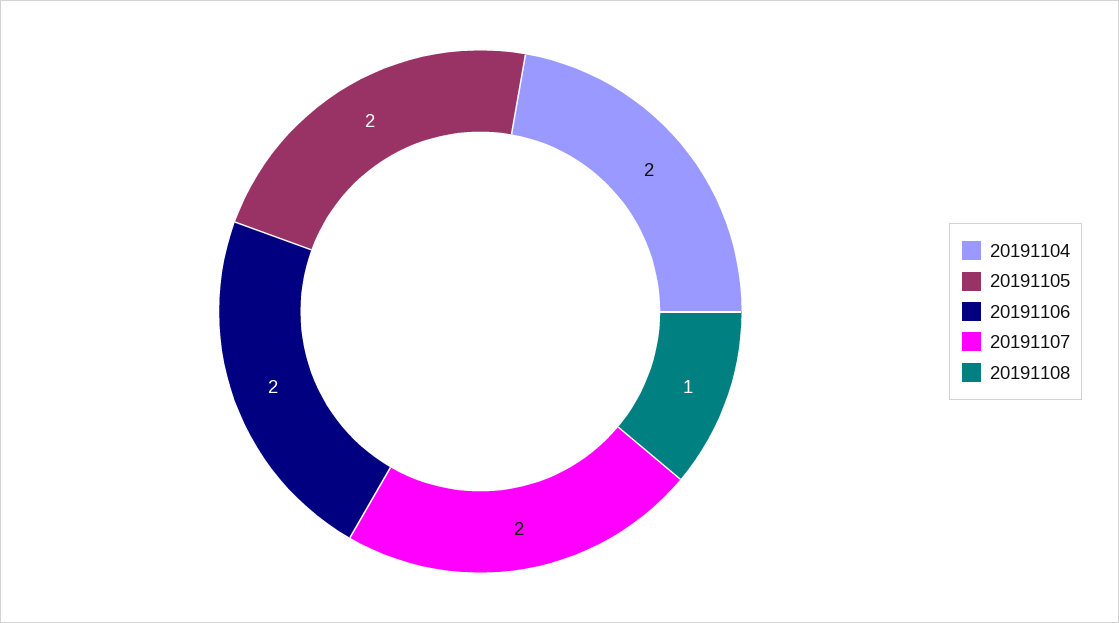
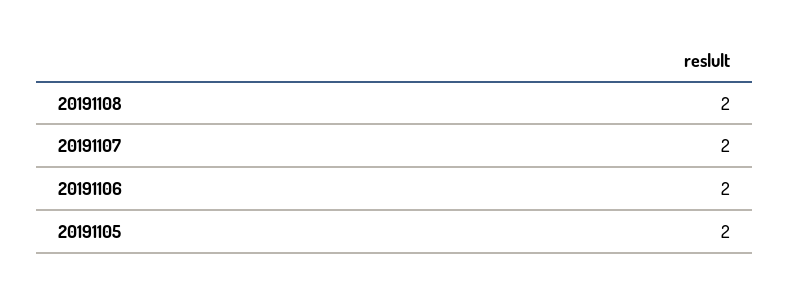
20191104: 2 -> none
20191108: 1 -> 2

